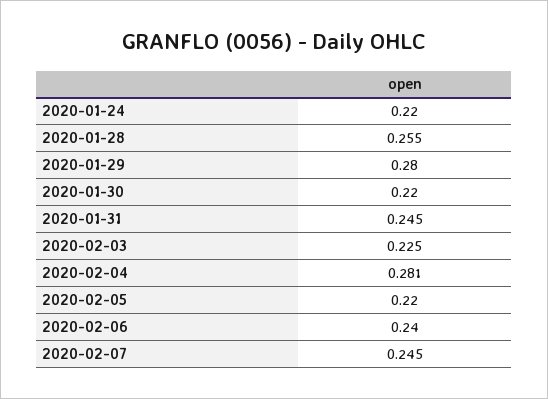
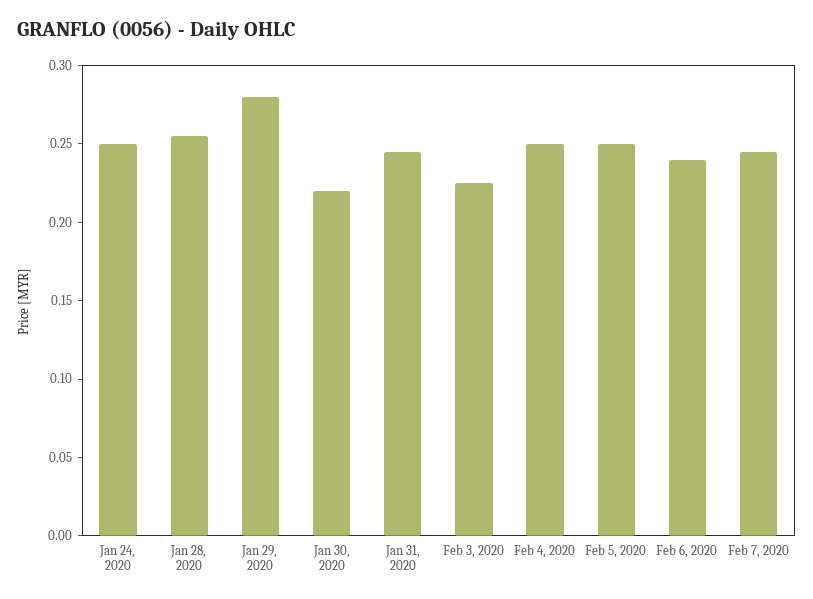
2020-01-24: 0.22 -> 0.25
2020-02-04: 0.281 -> 0.25
2020-02-05: 0.22 -> 0.25

